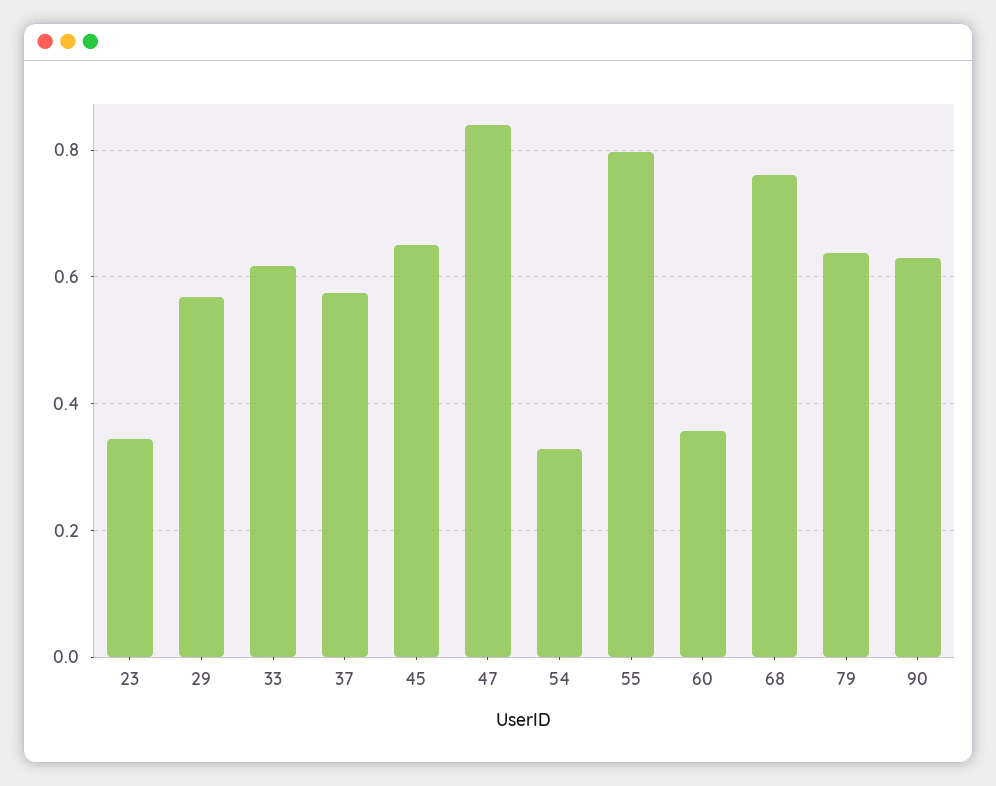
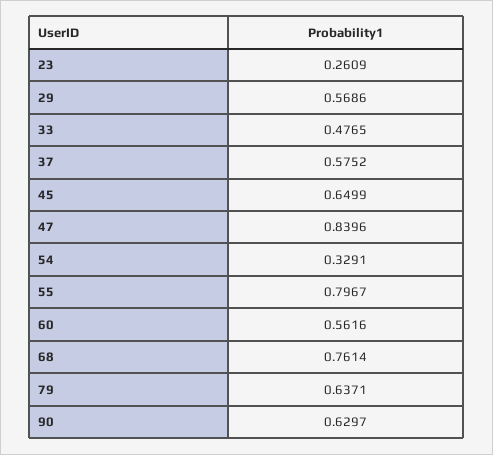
23: 0.34 -> 0.2609
33: 0.62 -> 0.4765
60: 0.36 -> 0.5616

